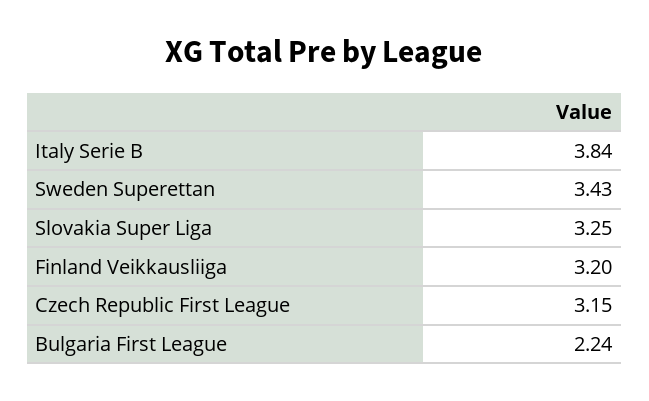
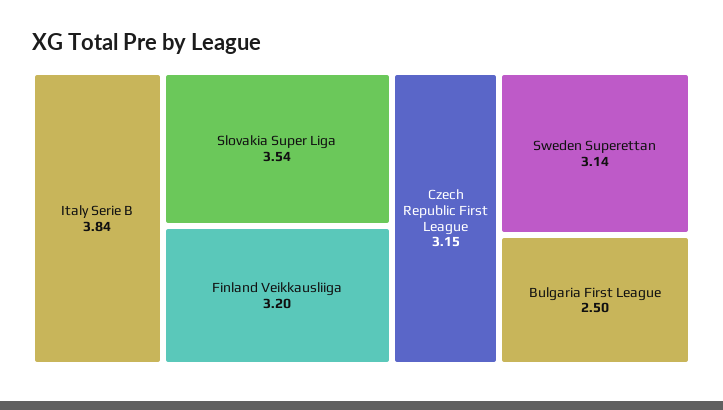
Sweden Superettan: 3.43 -> 3.14
Slovakia Super Liga: 3.25 -> 3.54
Bulgaria First League: 2.24 -> 2.5

